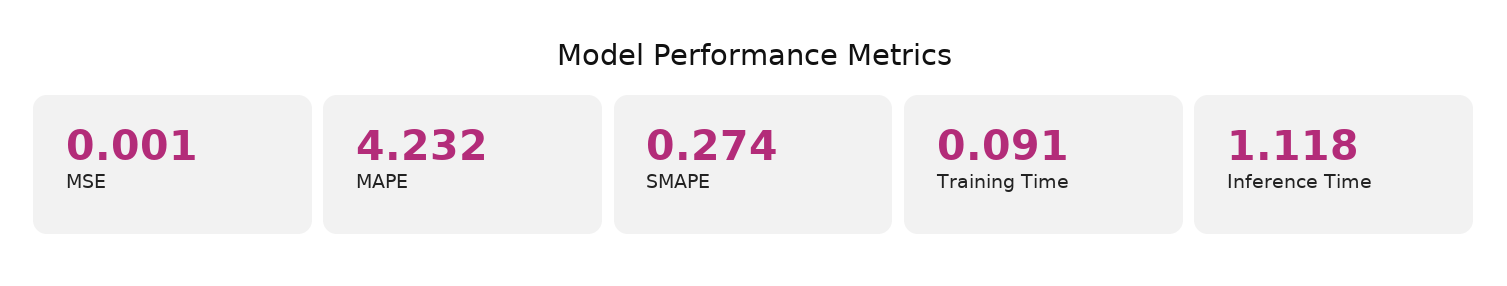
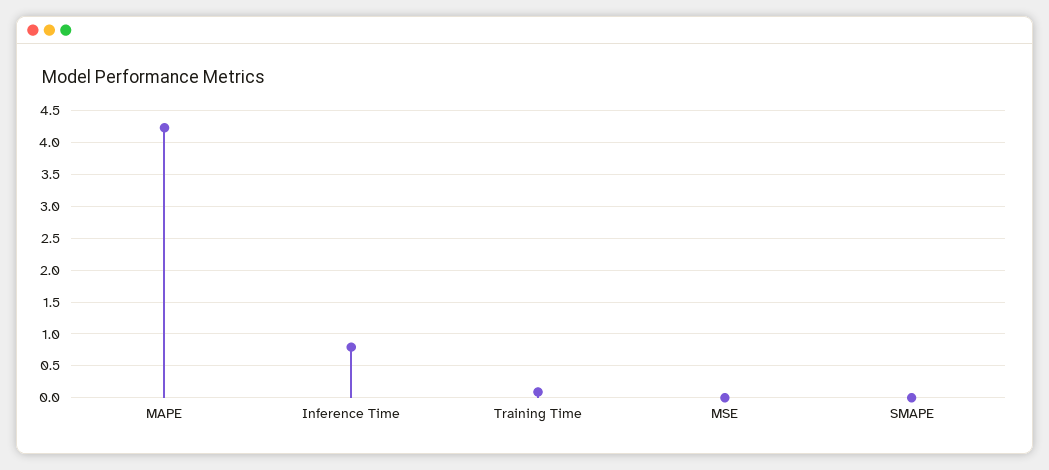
SMAPE: 0.274 -> 0
Inference Time: 1.118 -> 0.8

